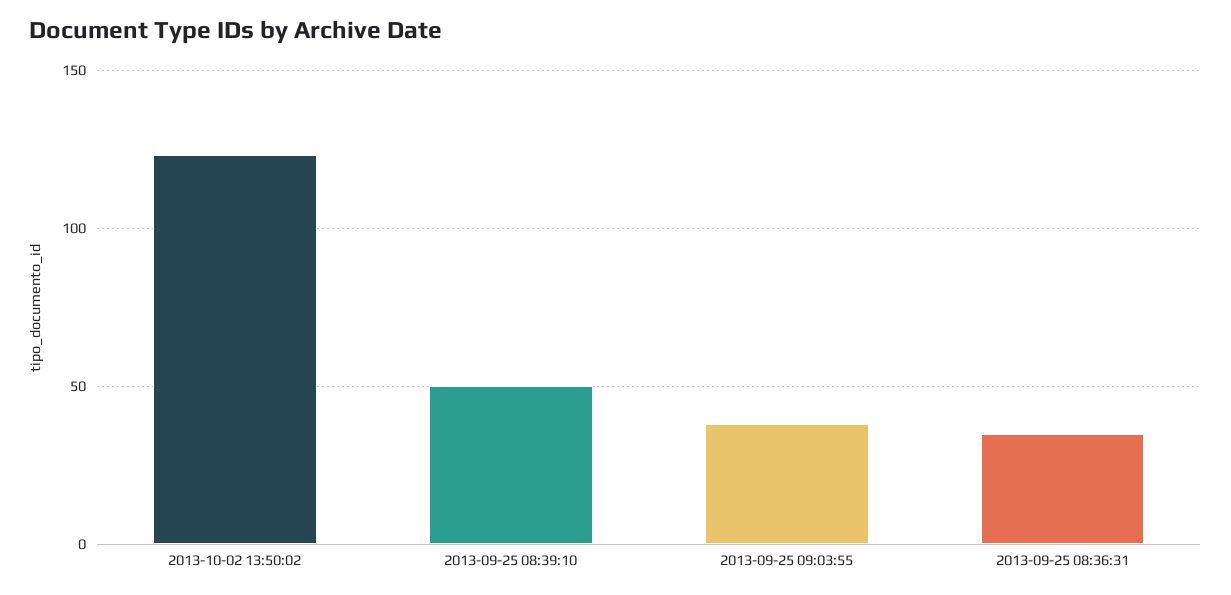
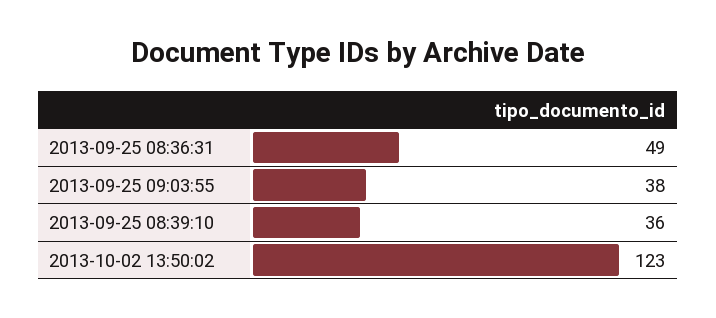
2013-09-25 08:39:10: 50 -> 36
2013-09-25 08:36:31: 35 -> 49

